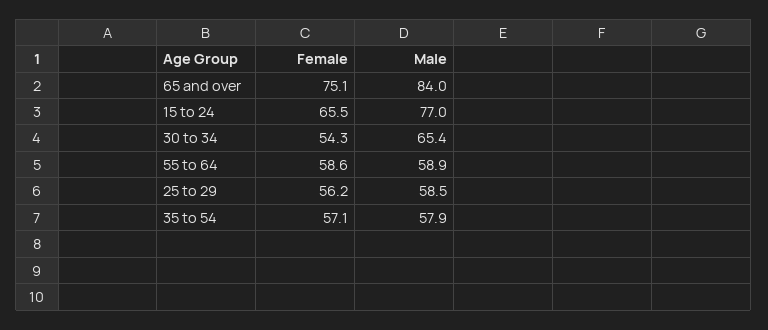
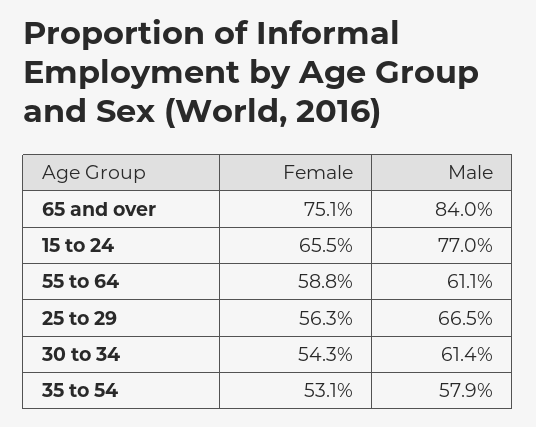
Male, 30 to 34: 65.4 -> 61.4
Female, 55 to 64: 58.6 -> 58.8
Male, 55 to 64: 58.9 -> 61.1
Female, 25 to 29: 56.2 -> 56.3
Male, 25 to 29: 58.5 -> 66.5
Female, 35 to 54: 57.1 -> 53.1

